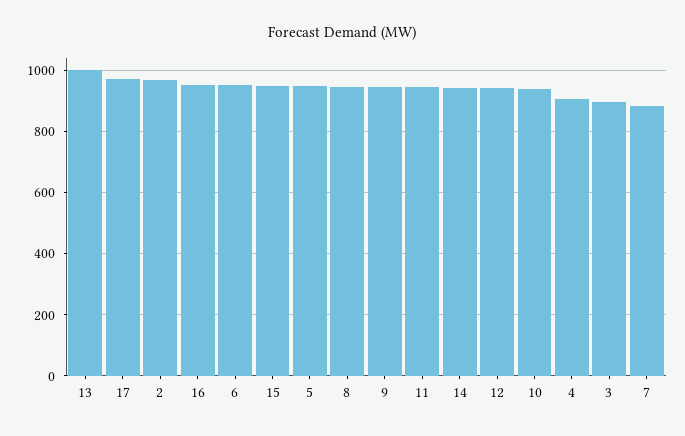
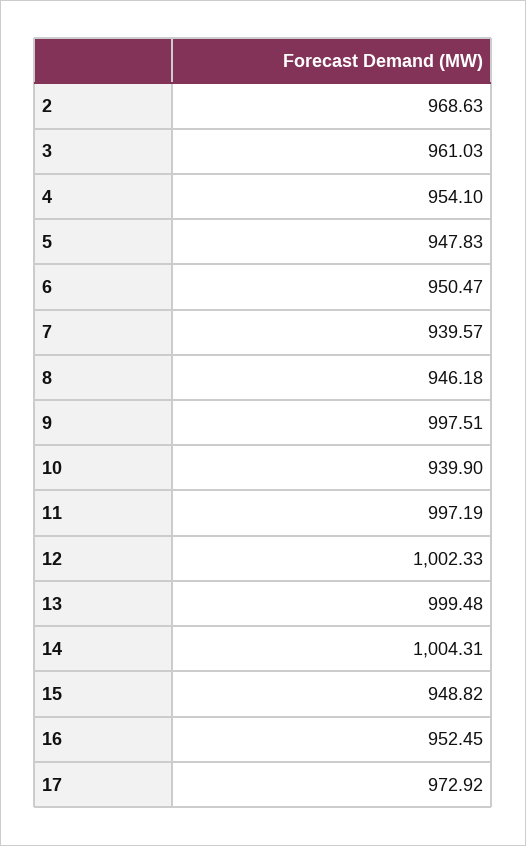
9: 940 -> 997.51
11: 940 -> 997.19
14: 940 -> 1004.31
12: 940 -> 1002.33
4: 900 -> 954.1
3: 900 -> 961.03
7: 880 -> 939.57

